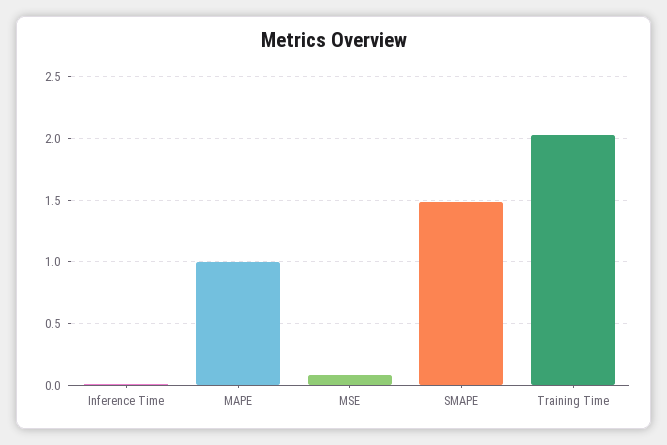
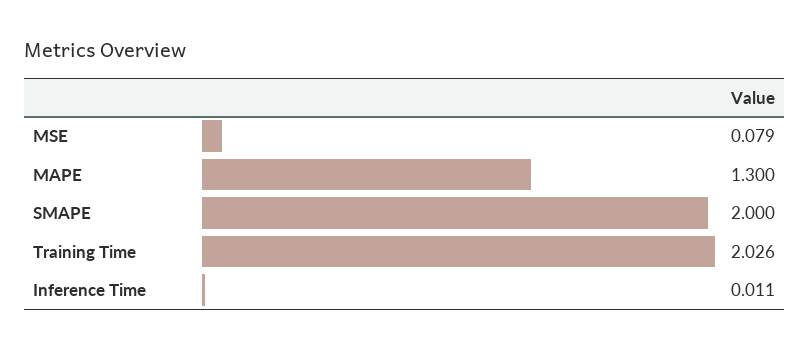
MAPE: 1 -> 1.3
SMAPE: 1.5 -> 2

